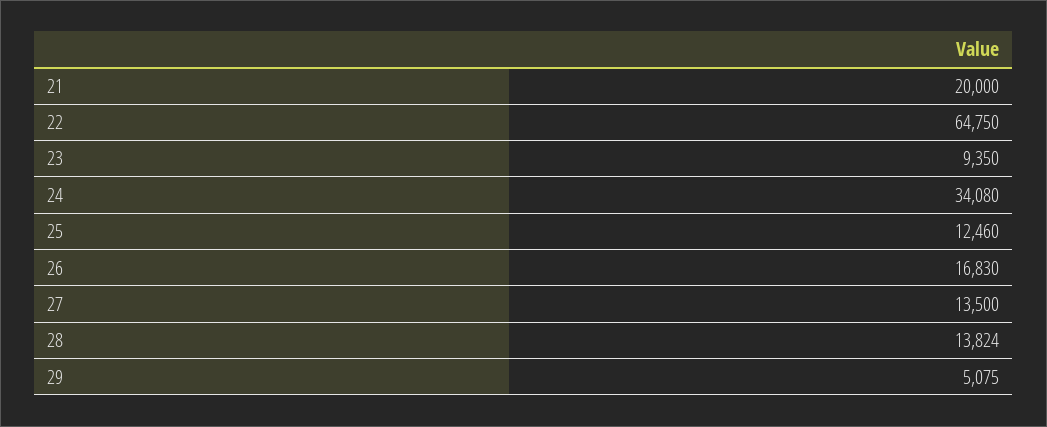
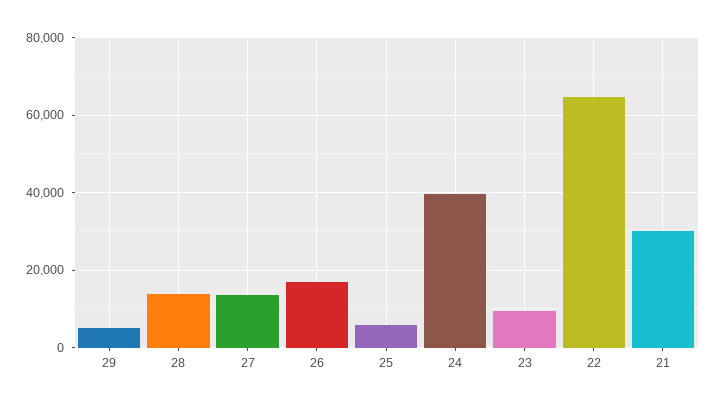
21: 20000 -> 30000
24: 34080 -> 40000
25: 12460 -> 6000

